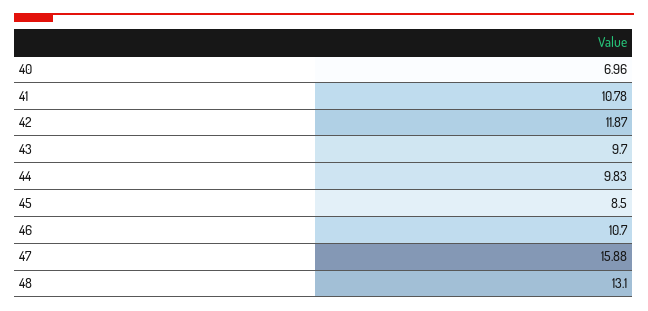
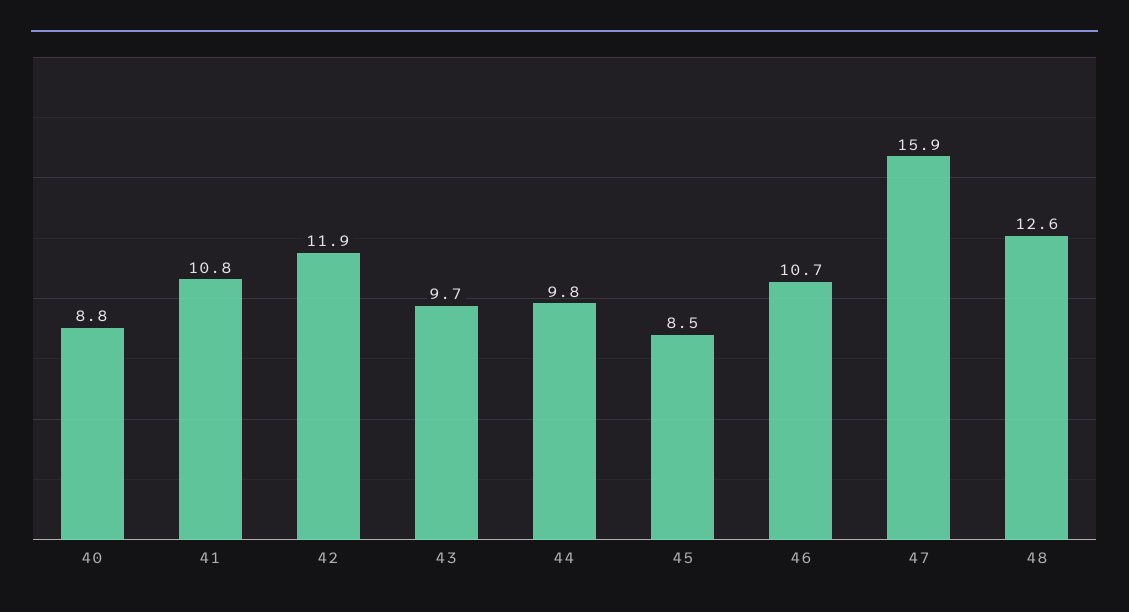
40: 6.96 -> 8.8
48: 13.1 -> 12.6

